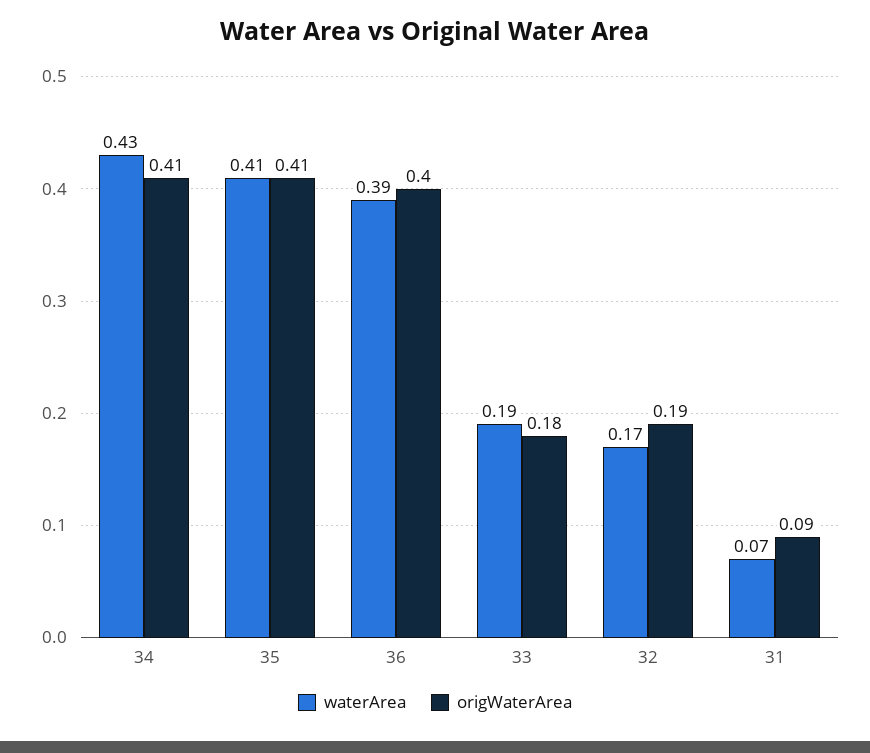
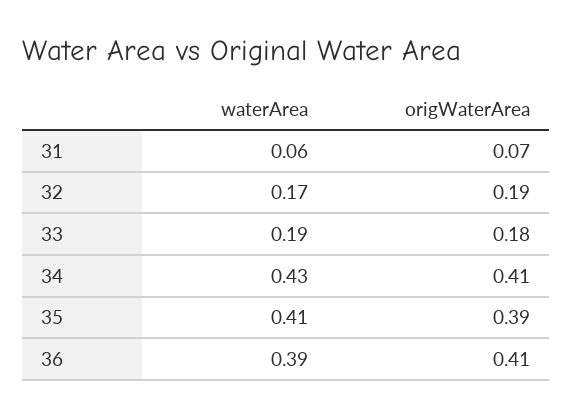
origWaterArea, 35: 0.41 -> 0.39
origWaterArea, 36: 0.4 -> 0.41
waterArea, 31: 0.07 -> 0.06
origWaterArea, 31: 0.09 -> 0.07

